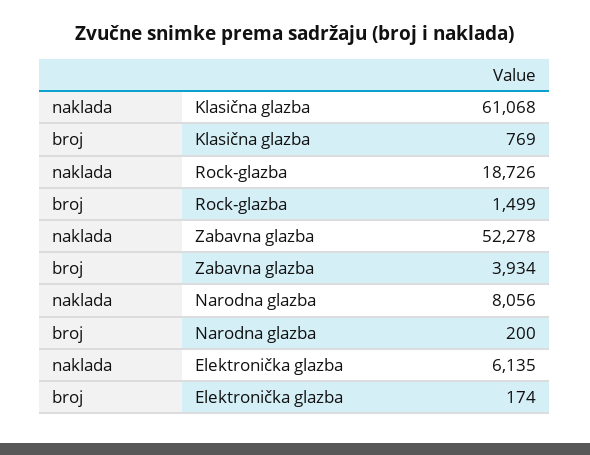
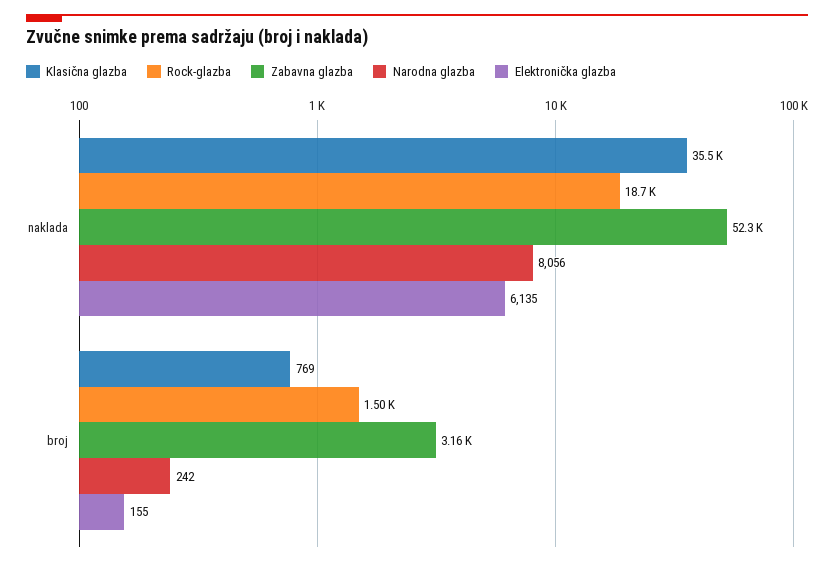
Klasična glazba, naklada: 61068 -> 35500
Zabavna glazba, broj: 3934 -> 3160
Narodna glazba, broj: 200 -> 242
Elektronička glazba, broj: 174 -> 155

